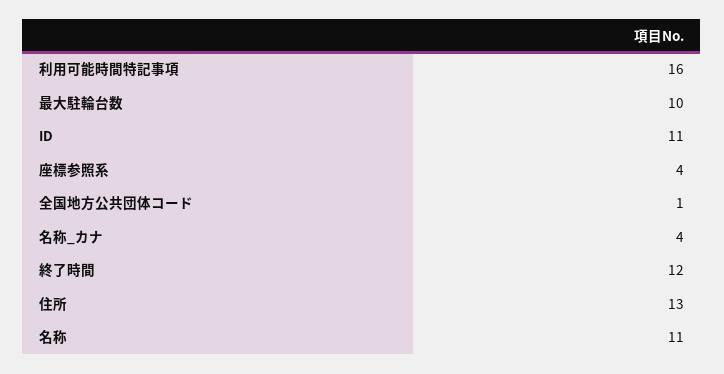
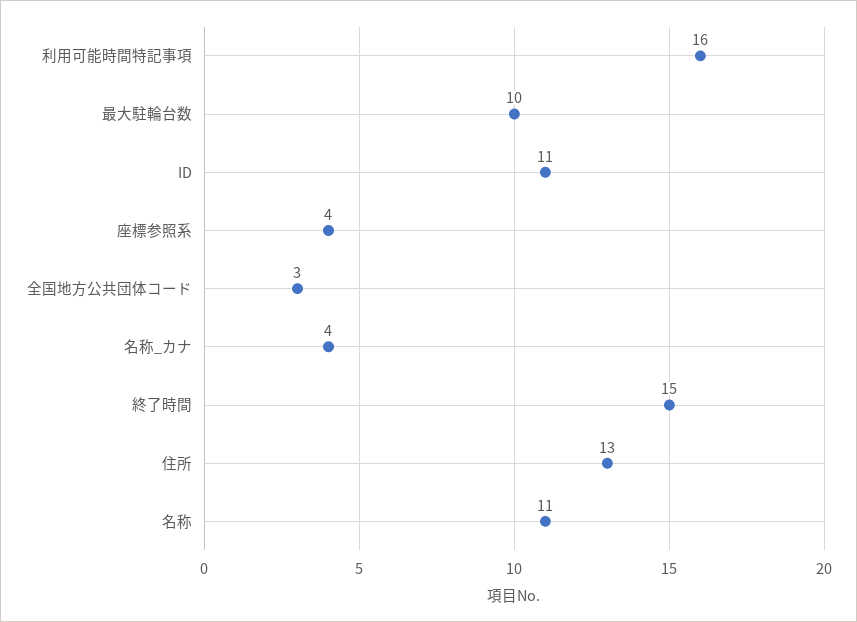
全国地方公共団体コード: 1 -> 3
終了時間: 12 -> 15

